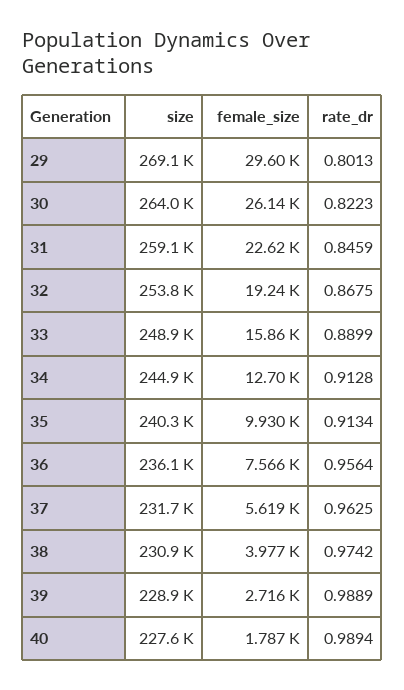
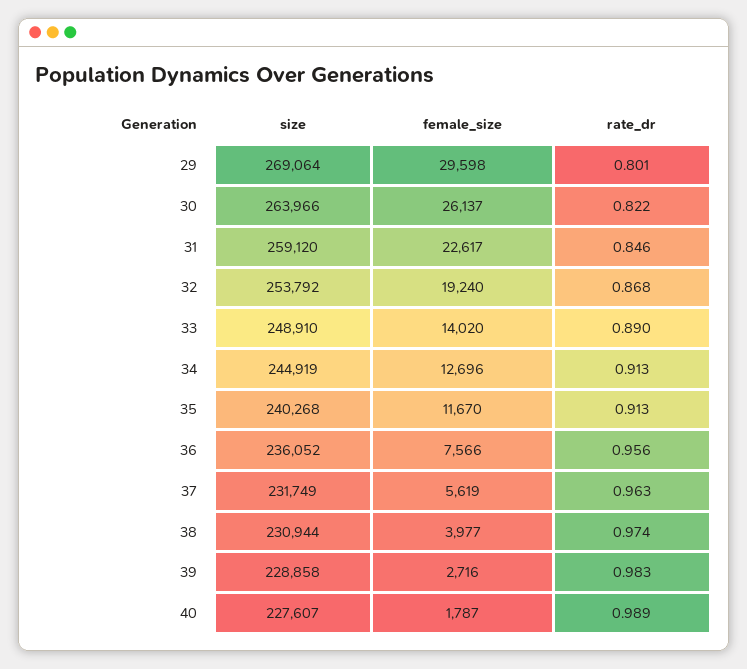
female_size, 33: 15860 -> 14020
female_size, 35: 9930 -> 11670
rate_dr, 39: 0.9889 -> 0.983

